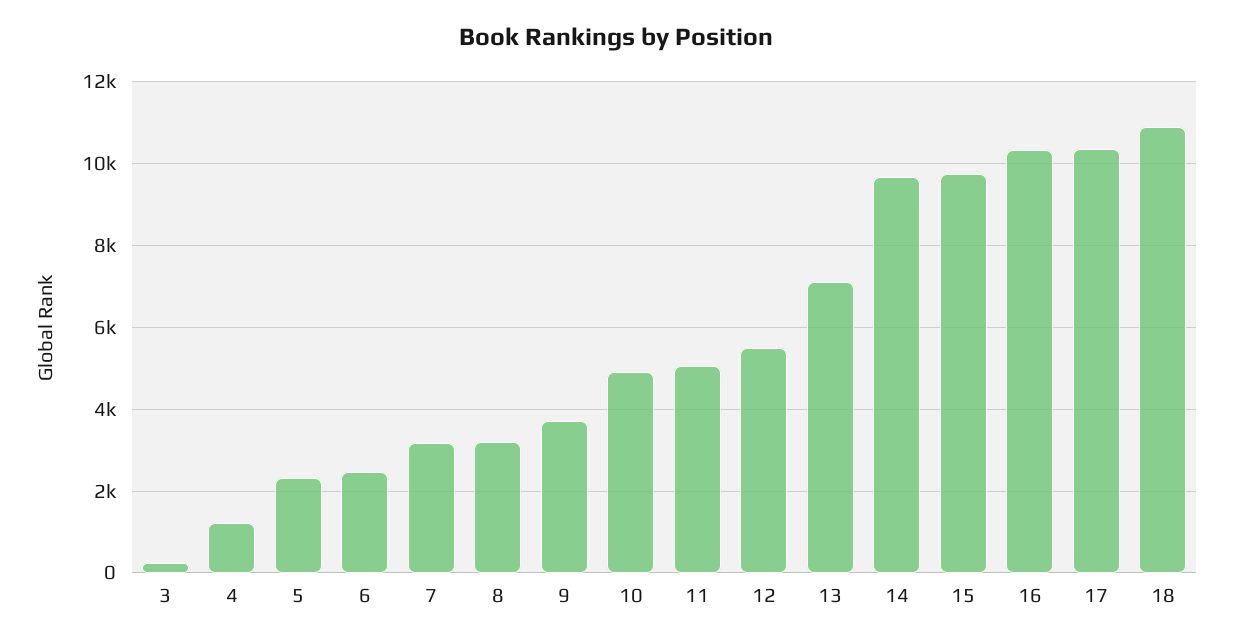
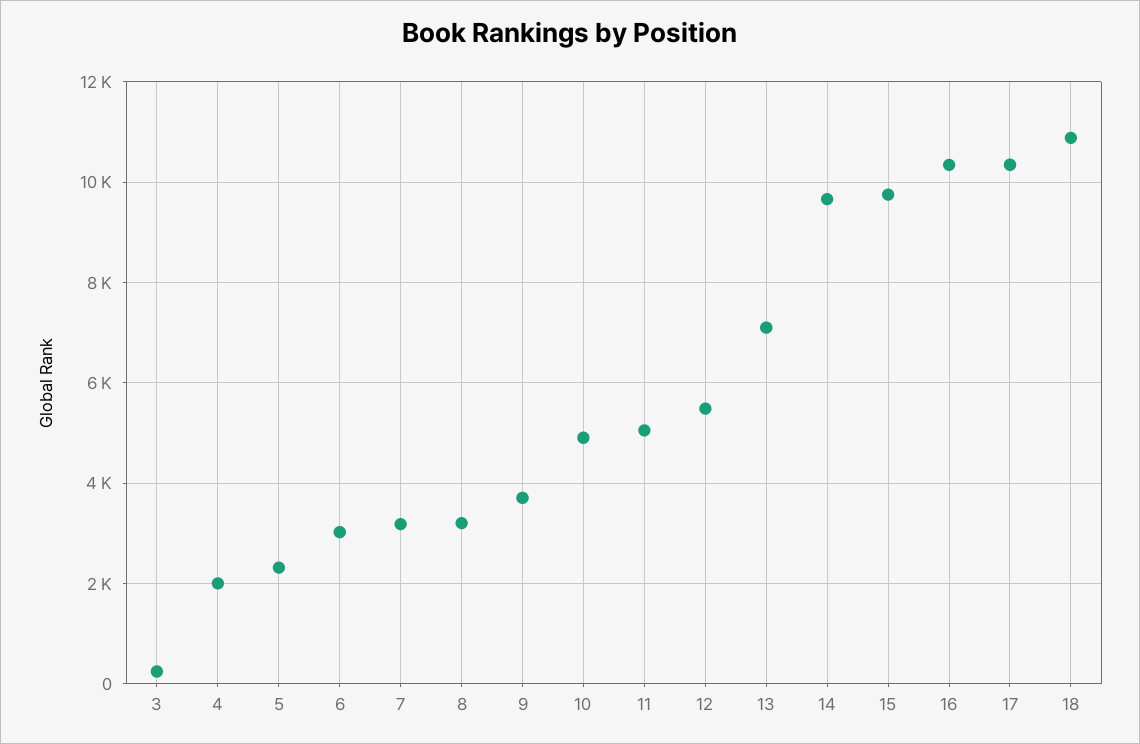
4: 1200 -> 2000
6: 2400 -> 3000

